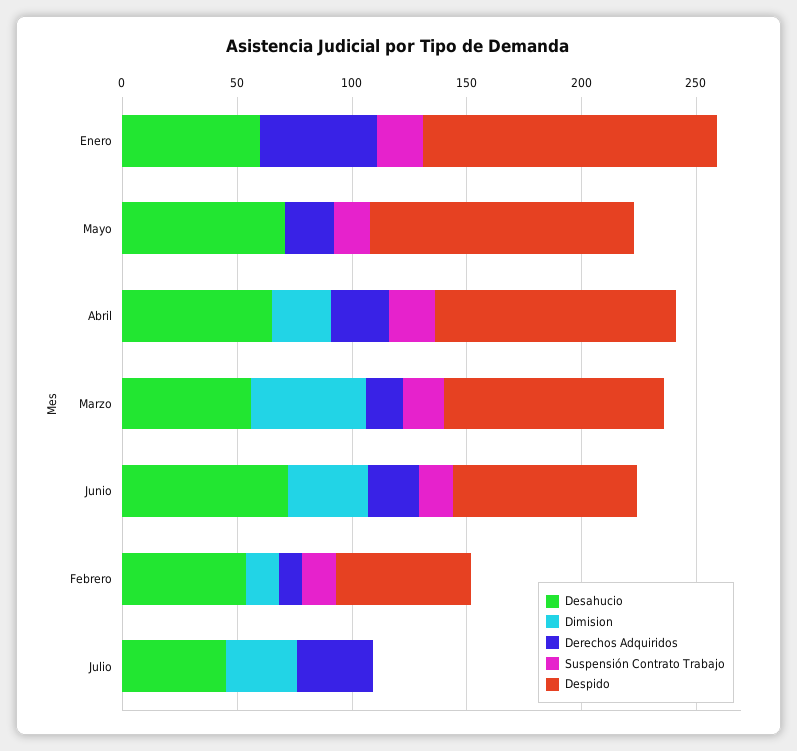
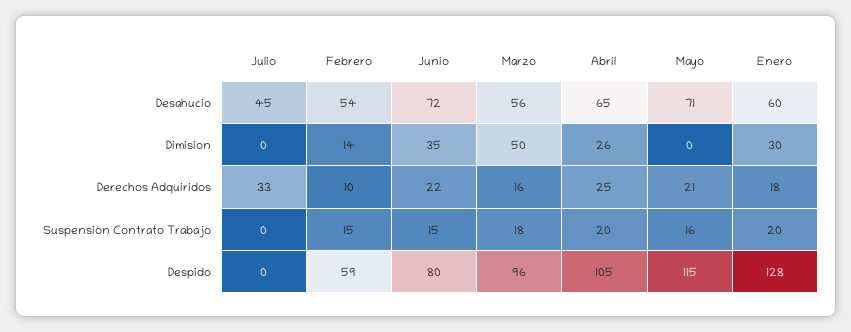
Dimision, Enero: 0 -> 30
Derechos Adquiridos, Enero: 50 -> 18
Dimision, Julio: 30 -> 0

